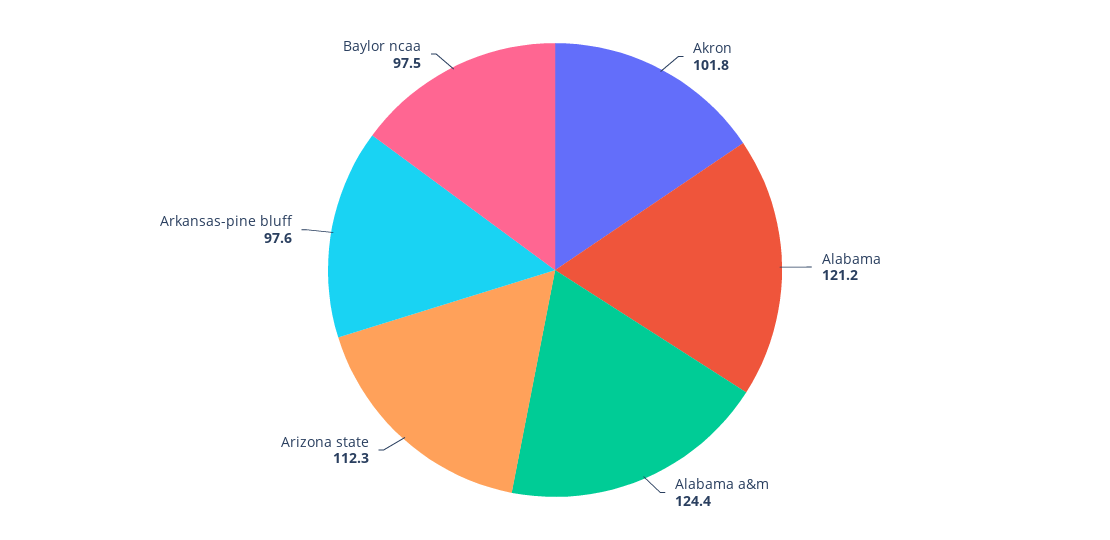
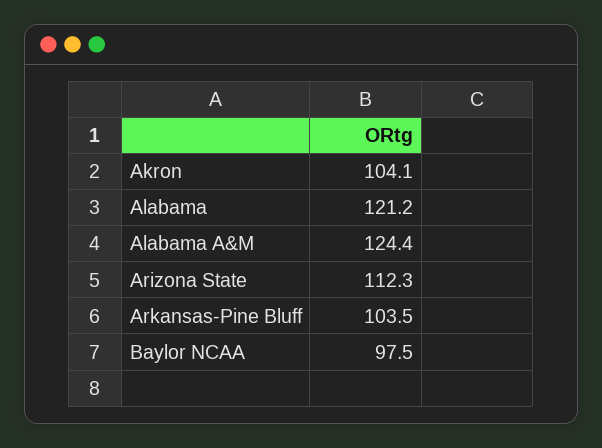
Akron: 101.8 -> 104.1
Arkansas-pine bluff: 97.6 -> 103.5

